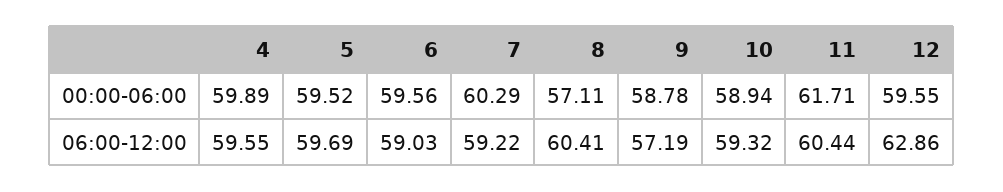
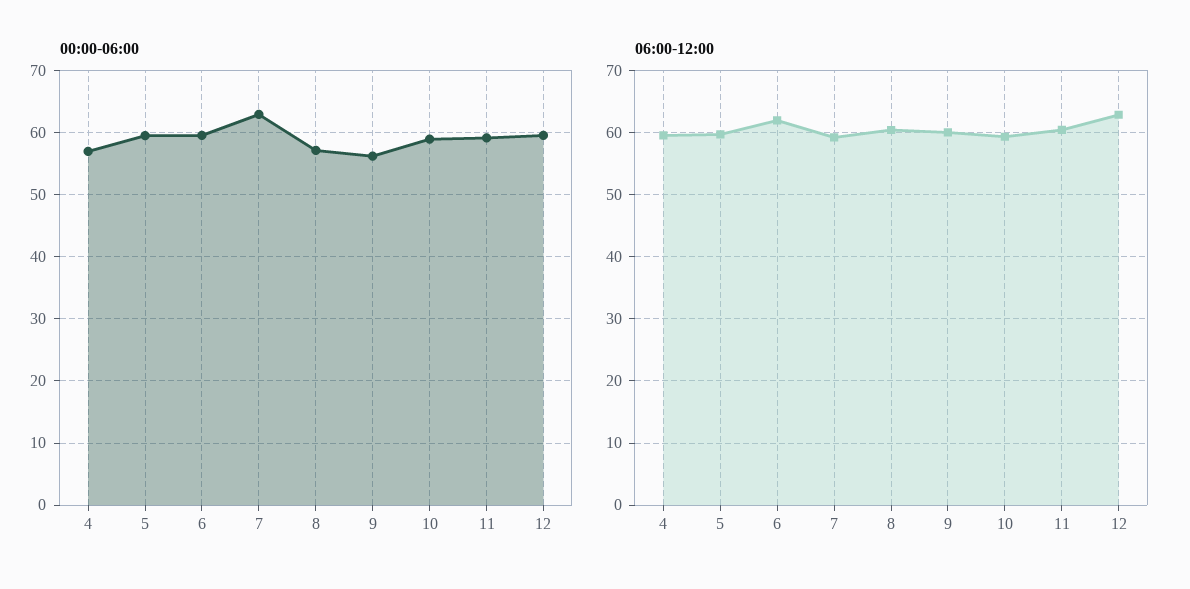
00:00-06:00, 4: 59.89 -> 57
00:00-06:00, 7: 60.29 -> 63
00:00-06:00, 9: 58.78 -> 56
00:00-06:00, 11: 61.71 -> 59
06:00-12:00, 6: 59.03 -> 62
06:00-12:00, 9: 57.19 -> 60

